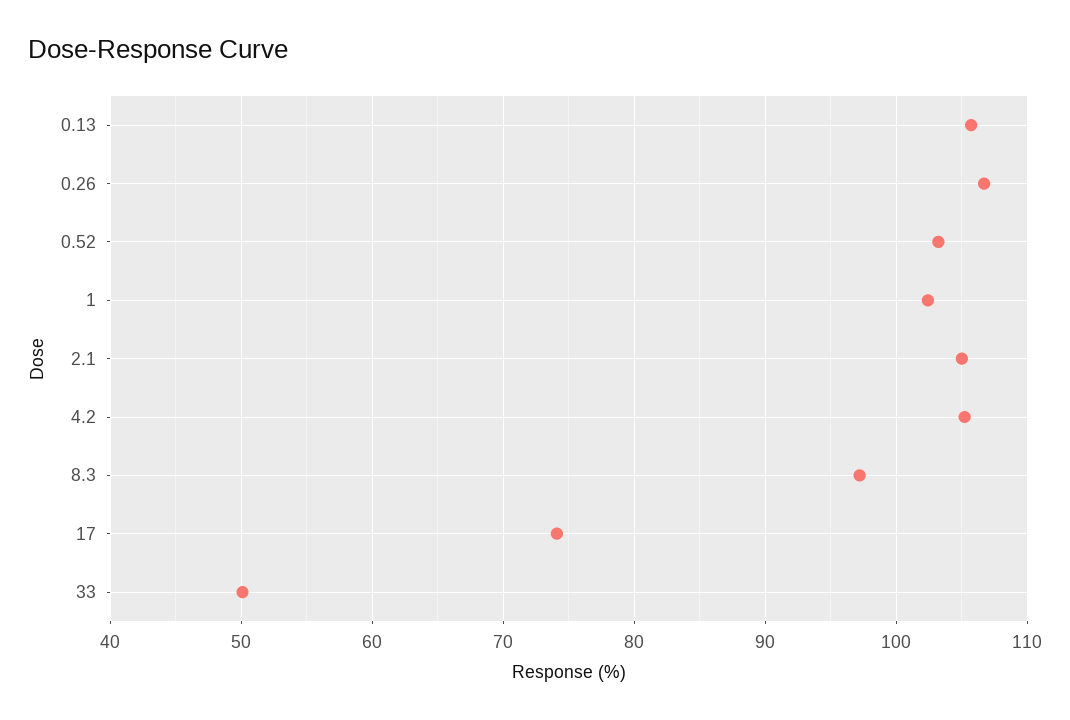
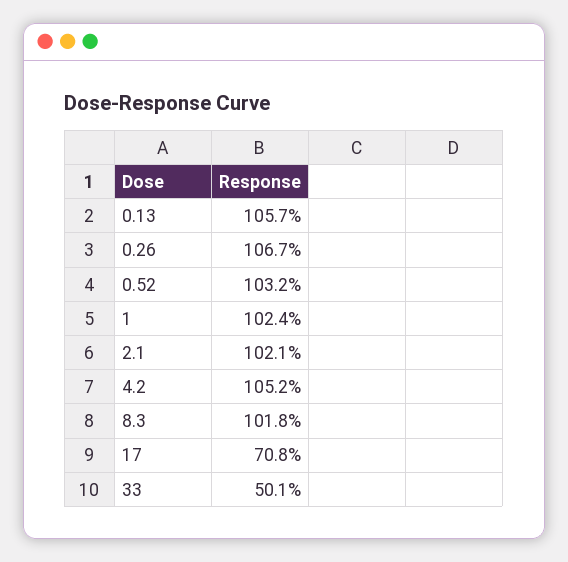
2.1: 105 -> 102.1
8.3: 97 -> 101.8
17: 74 -> 70.8

